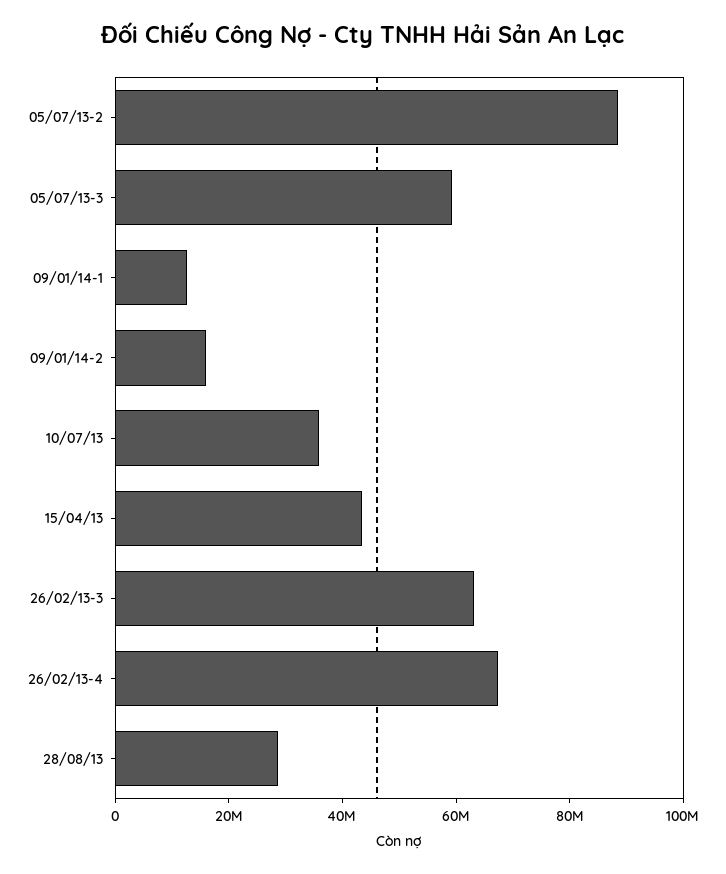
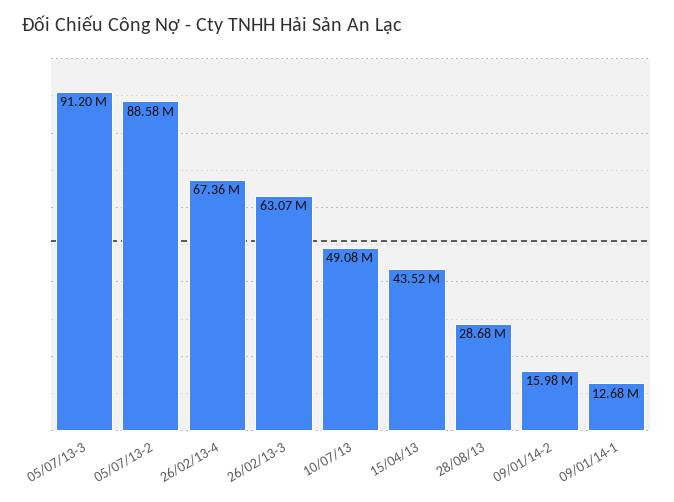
05/07/13-3: 60000000 -> 91200000
10/07/13: 35000000 -> 49080000

